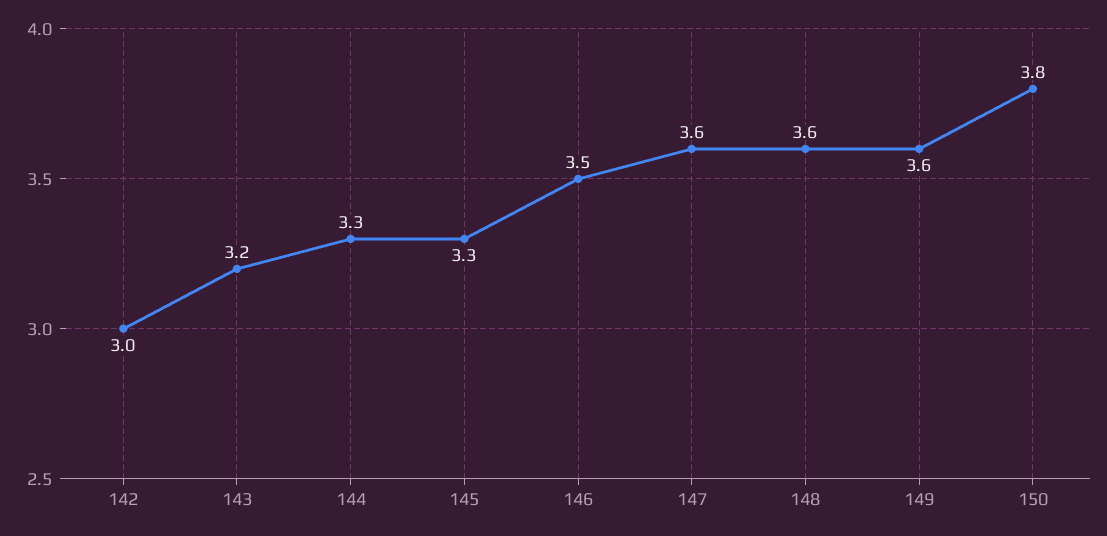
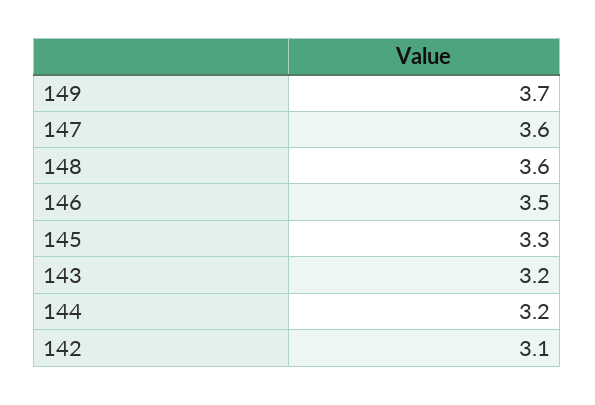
142: 3 -> 3.1
144: 3.3 -> 3.2
149: 3.6 -> 3.7
150: 3.8 -> none

